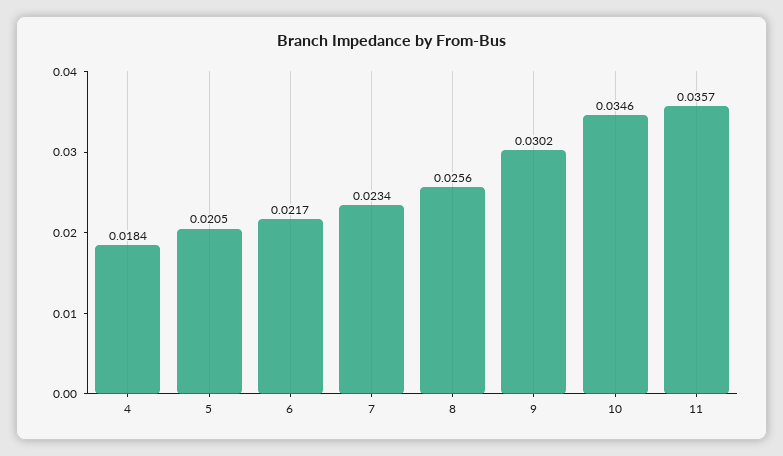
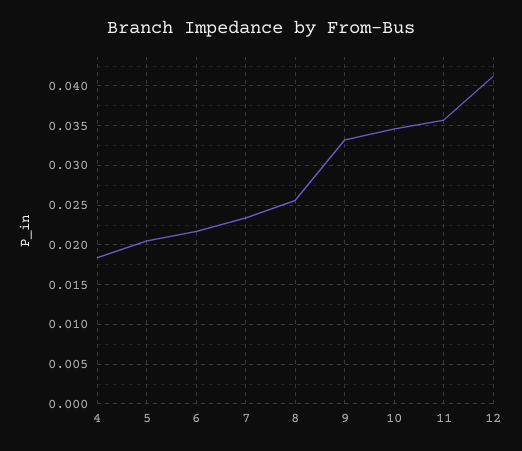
9: 0.0302 -> 0.033
12: none -> 0.041

